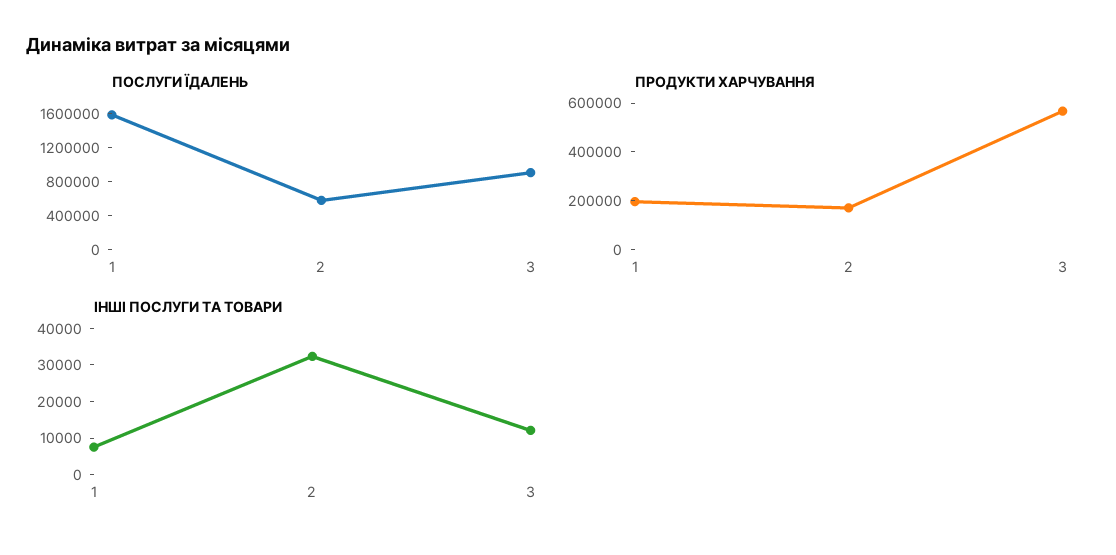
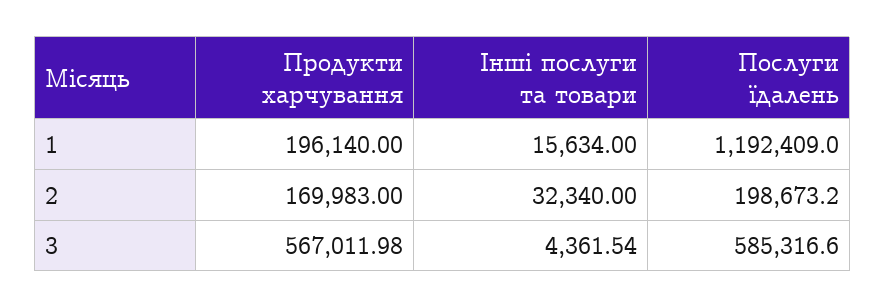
ПОСЛУГИ ЇДАЛЕНЬ, 1: 1600000 -> 1192409
ПОСЛУГИ ЇДАЛЕНЬ, 2: 600000 -> 198673.2
ПОСЛУГИ ЇДАЛЕНЬ, 3: 900000 -> 585316.6
ІНШІ ПОСЛУГИ ТА ТОВАРИ, 1: 7500 -> 15634
ІНШІ ПОСЛУГИ ТА ТОВАРИ, 3: 12500 -> 4361.54

